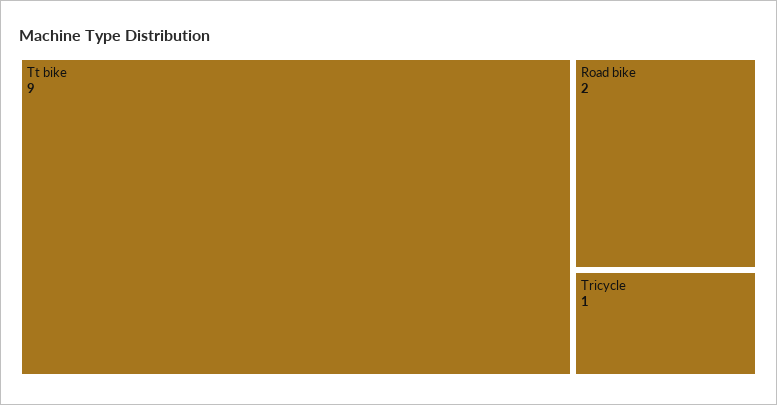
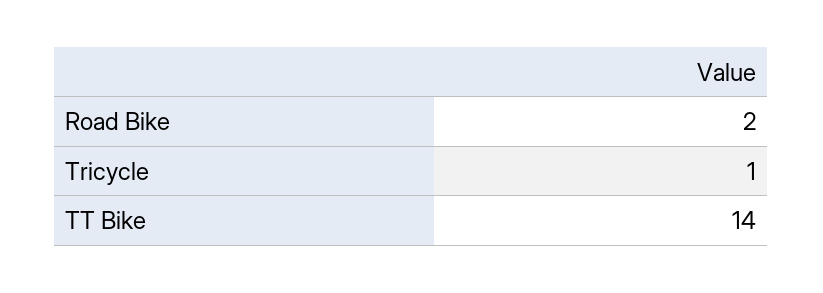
Tt bike: 9 -> 14

